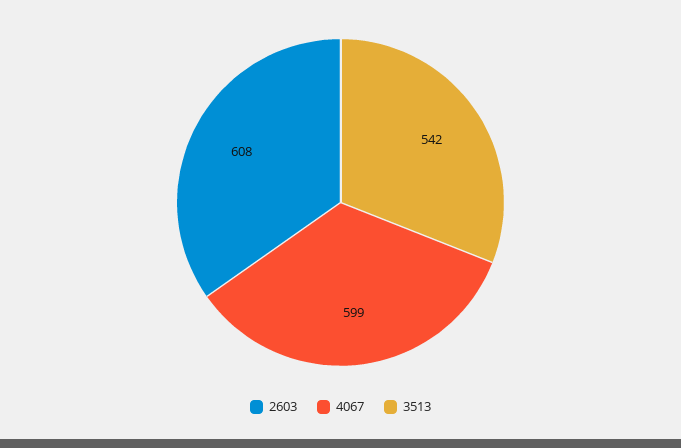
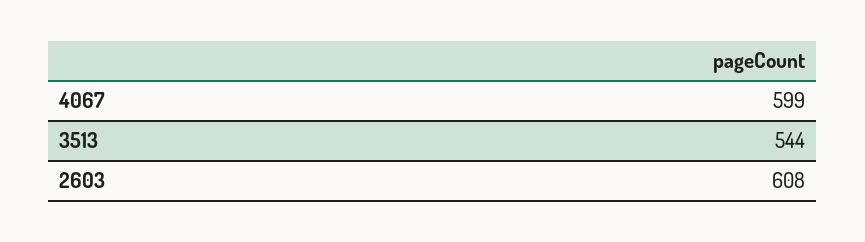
3513: 542 -> 544

